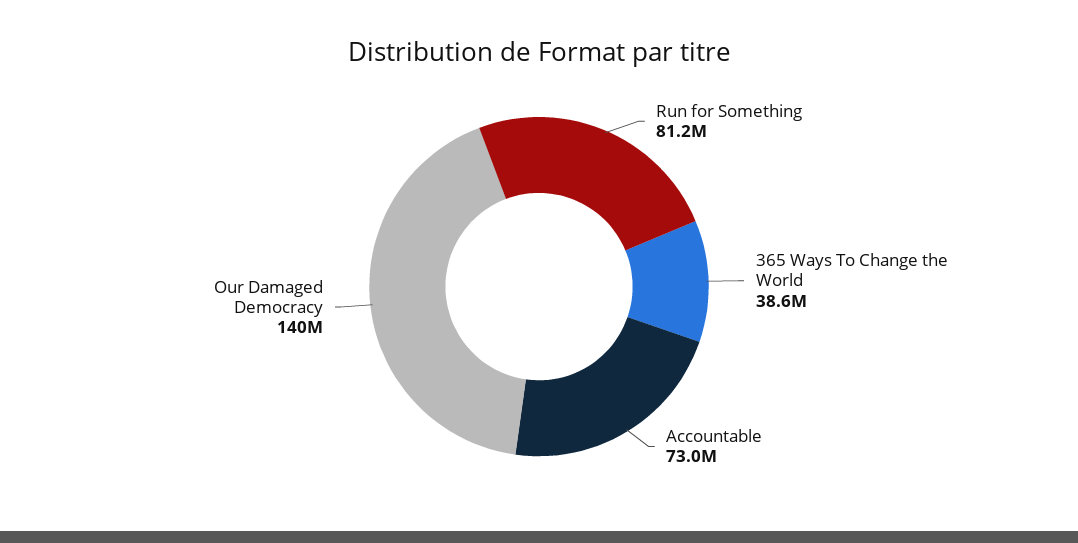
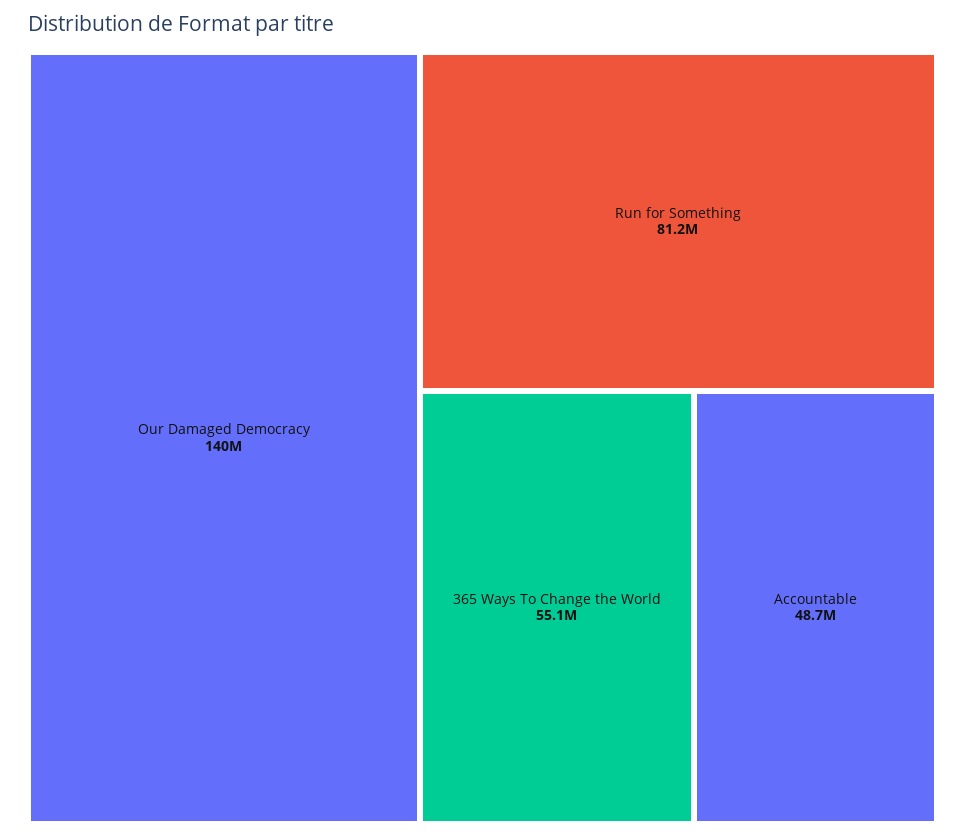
365 Ways To Change the World: 38600000 -> 55100000
Accountable: 73000000 -> 48700000

